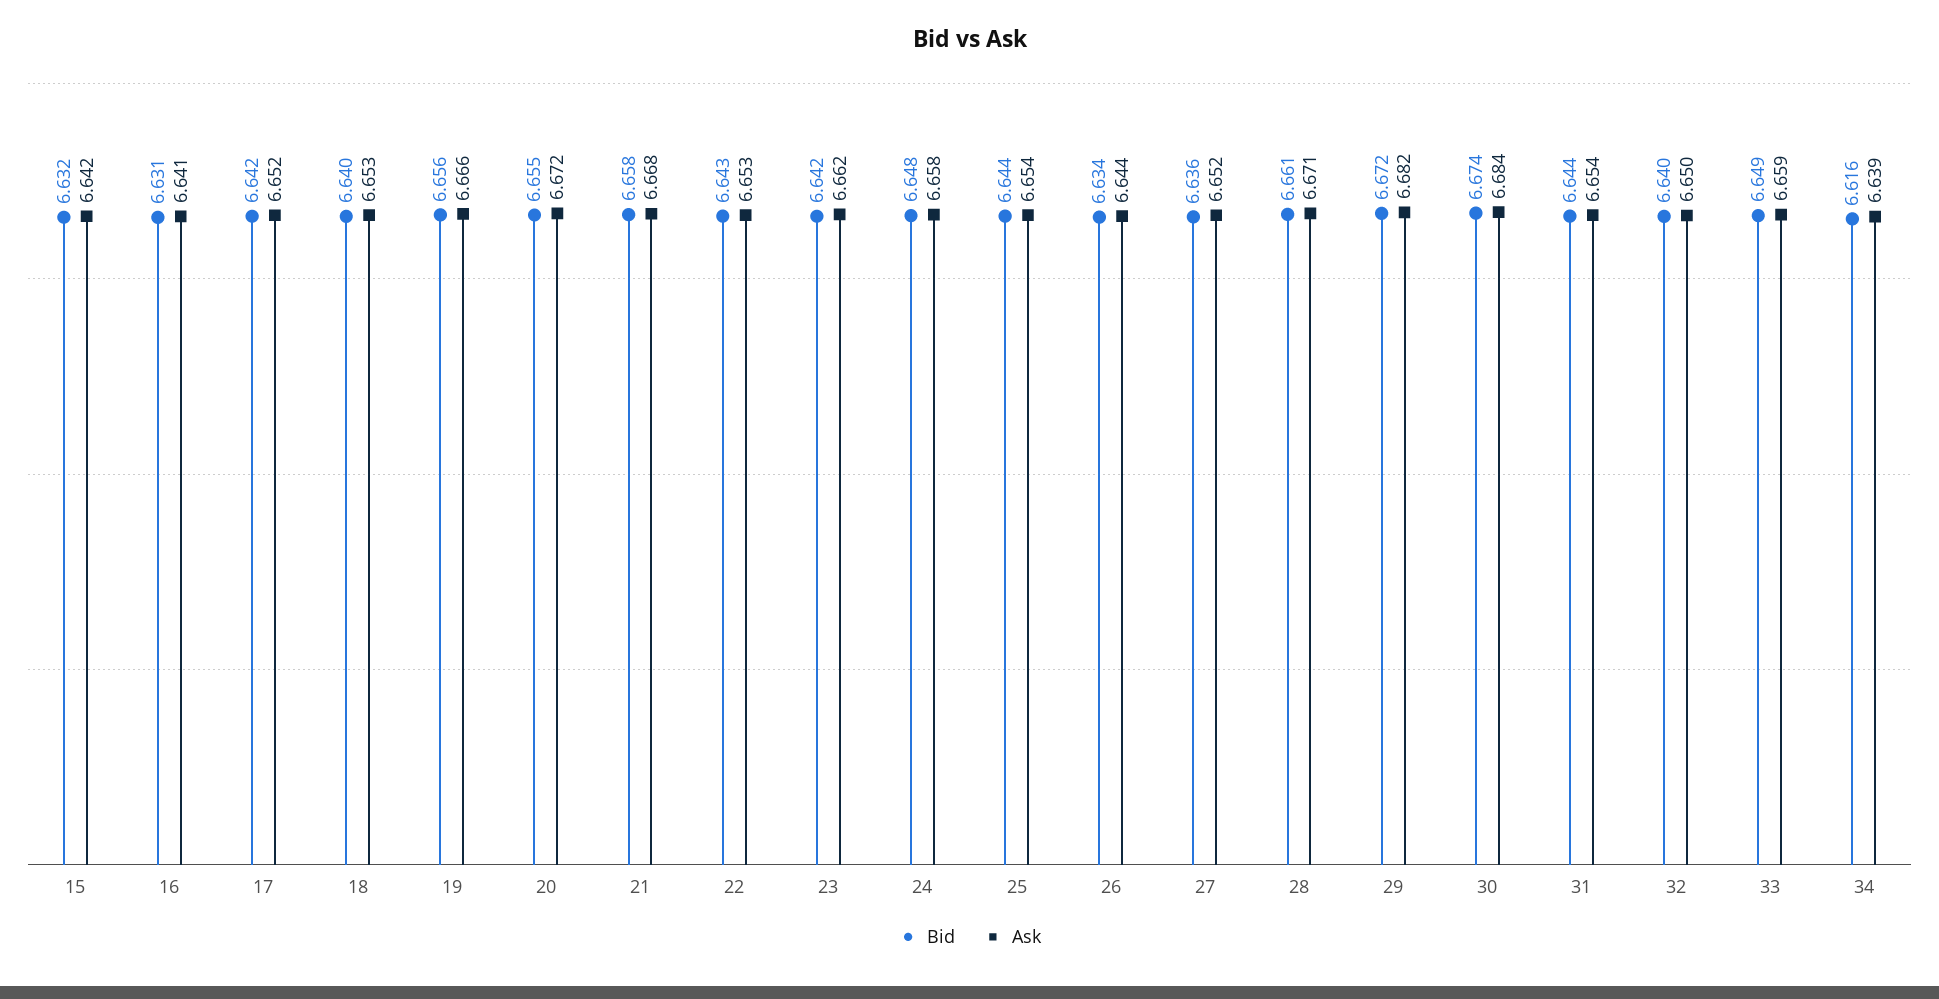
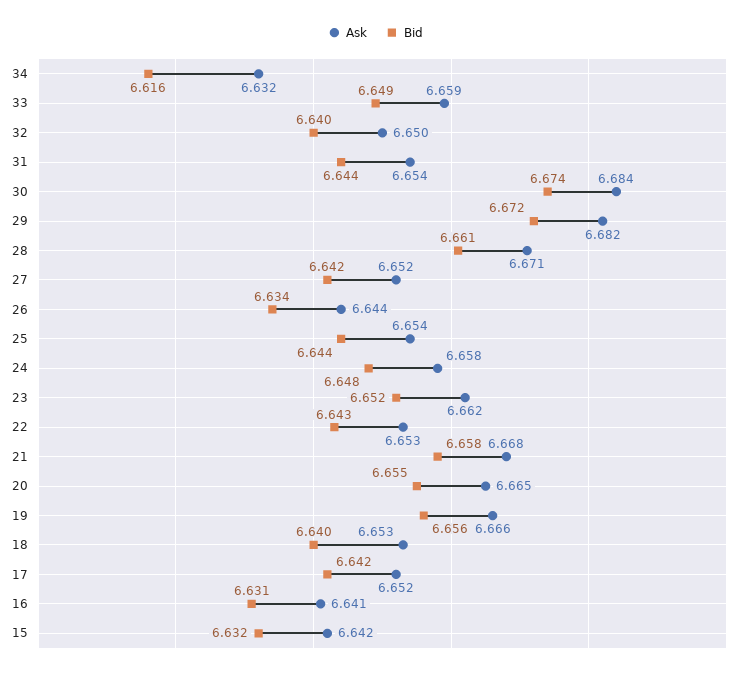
Ask, 20: 6.672 -> 6.665
Bid, 23: 6.642 -> 6.652
Bid, 27: 6.636 -> 6.642
Ask, 34: 6.639 -> 6.632

